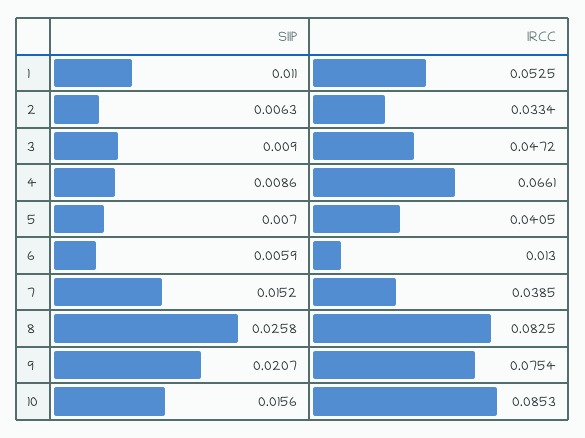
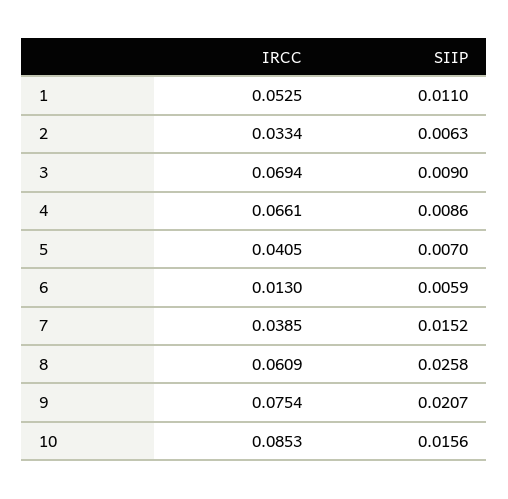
IRCC, 3: 0.0472 -> 0.0694
IRCC, 8: 0.0825 -> 0.0609

